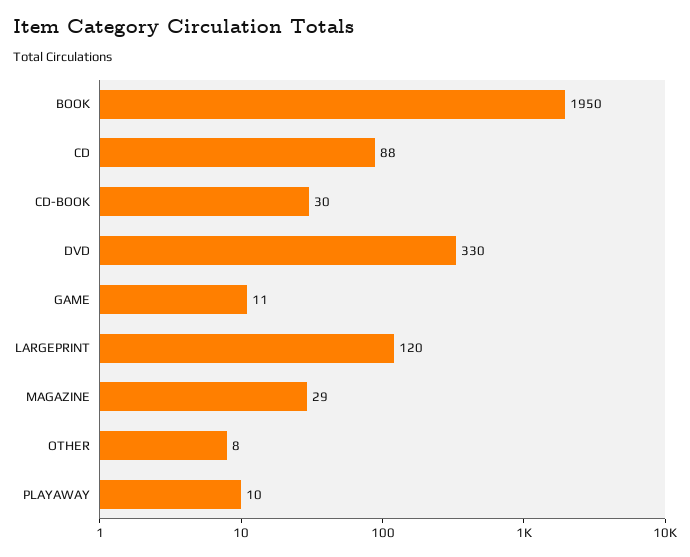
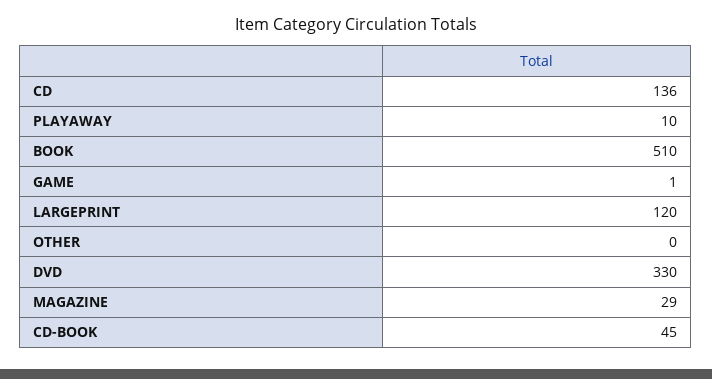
BOOK: 1950 -> 510
CD: 88 -> 136
CD-BOOK: 30 -> 45
GAME: 11 -> 1
OTHER: 8 -> 0

